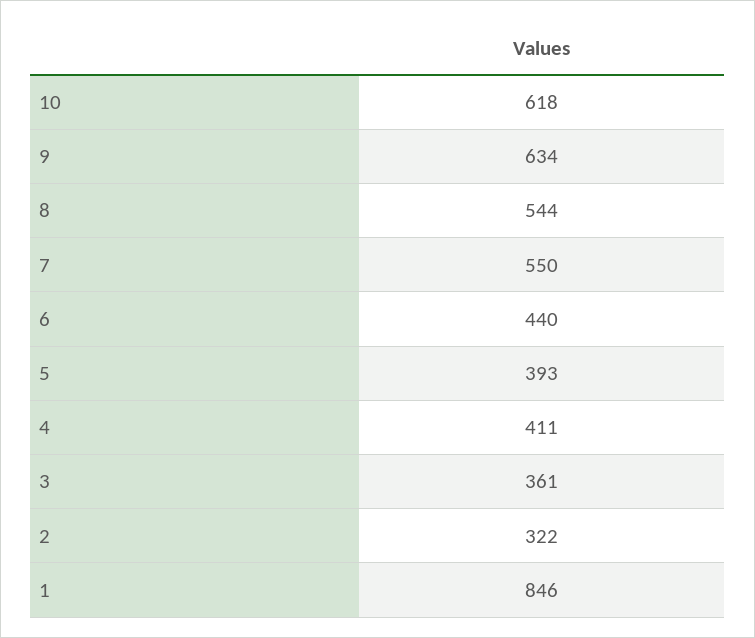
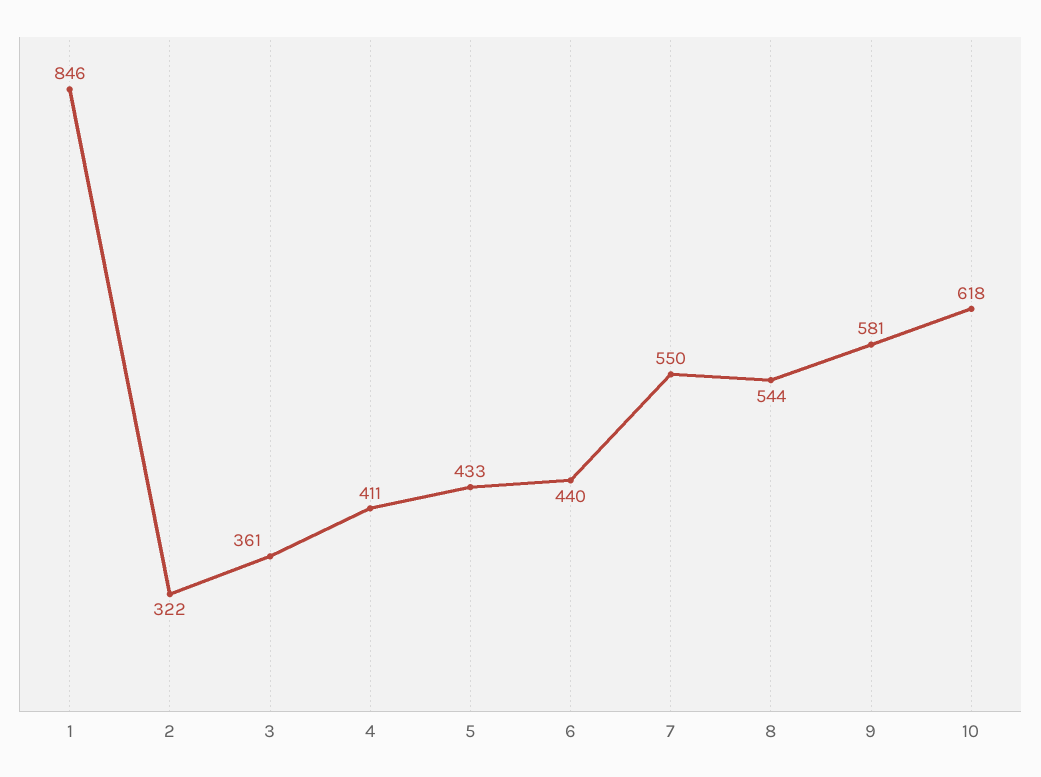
9: 634 -> 581
5: 393 -> 433

